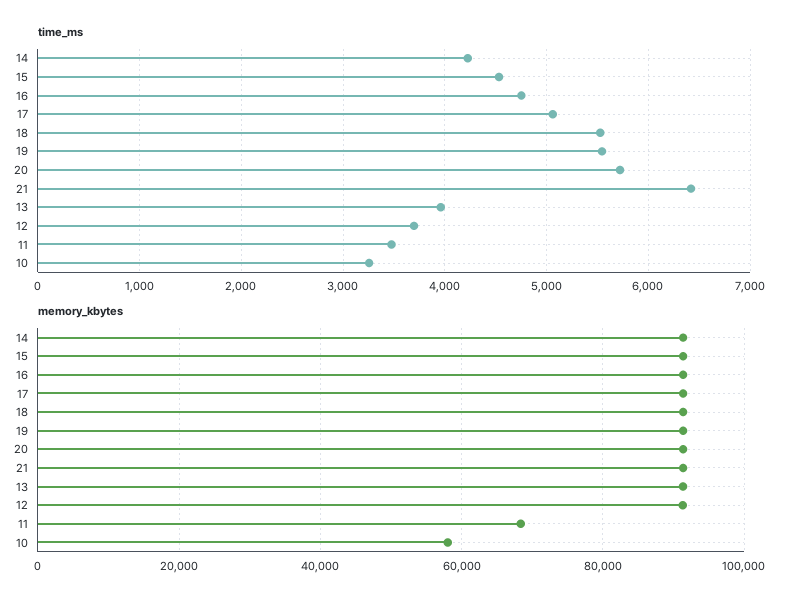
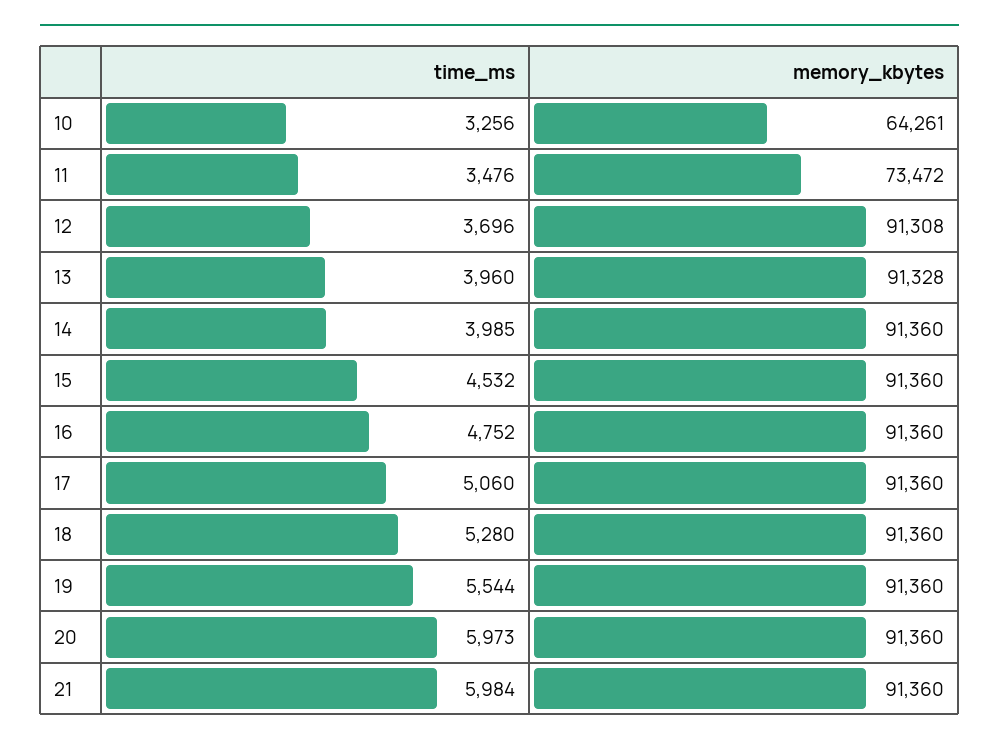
time_ms, 14: 4200 -> 3985
time_ms, 18: 5500 -> 5280
time_ms, 20: 5700 -> 5973
time_ms, 21: 6400 -> 5984
memory_kbytes, 11: 68000 -> 73472
memory_kbytes, 10: 58000 -> 64261

